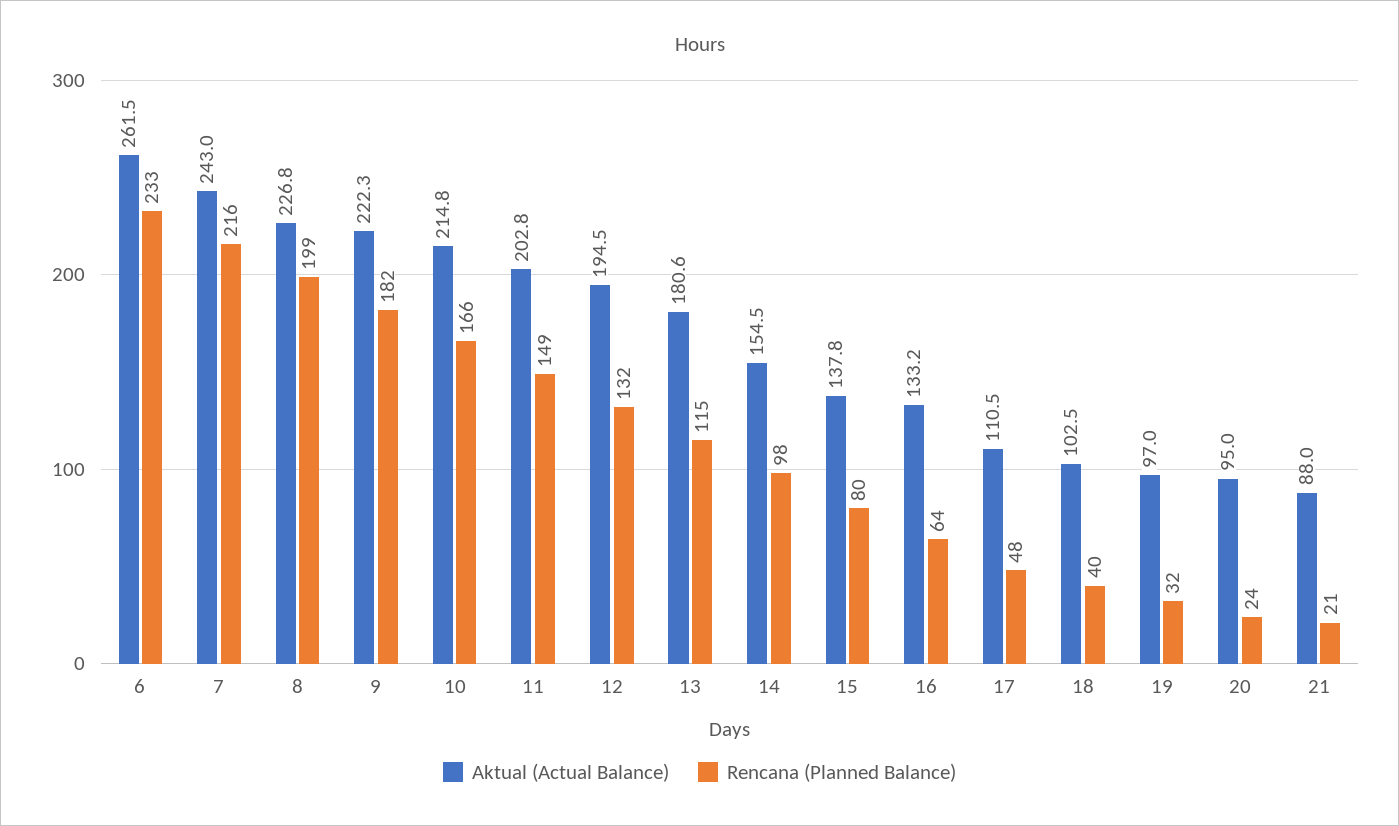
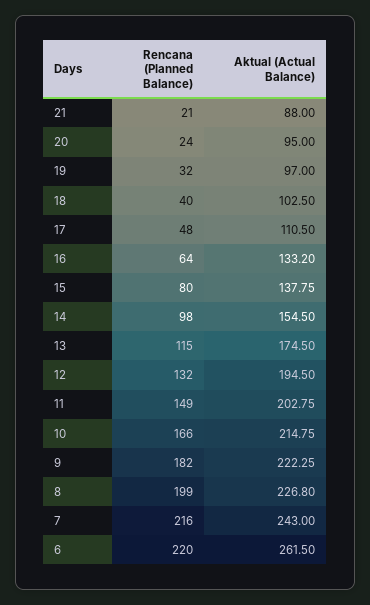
Rencana (Planned Balance), 6: 233 -> 220
Aktual (Actual Balance), 13: 180.6 -> 174.5

